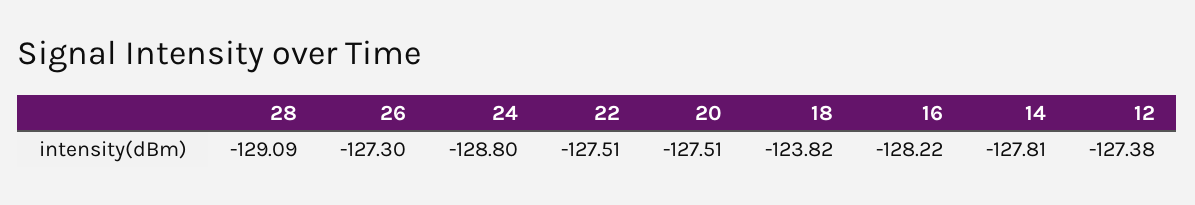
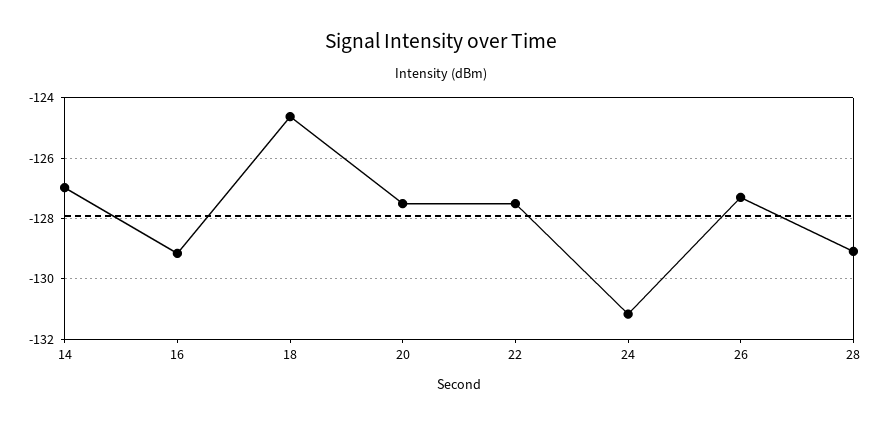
24: -128.8 -> -131.2
18: -123.82 -> -124.6
16: -128.22 -> -129.2
14: -127.81 -> -127
12: -127.38 -> none

